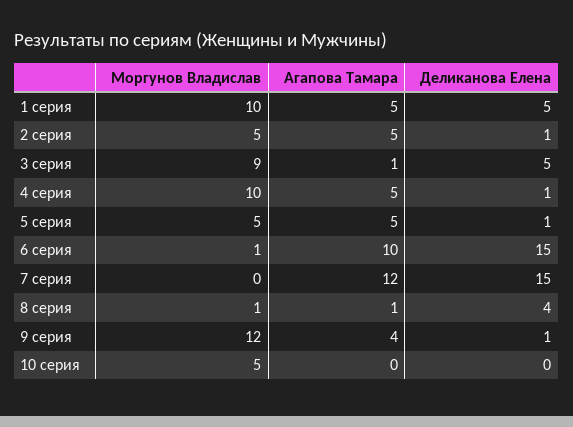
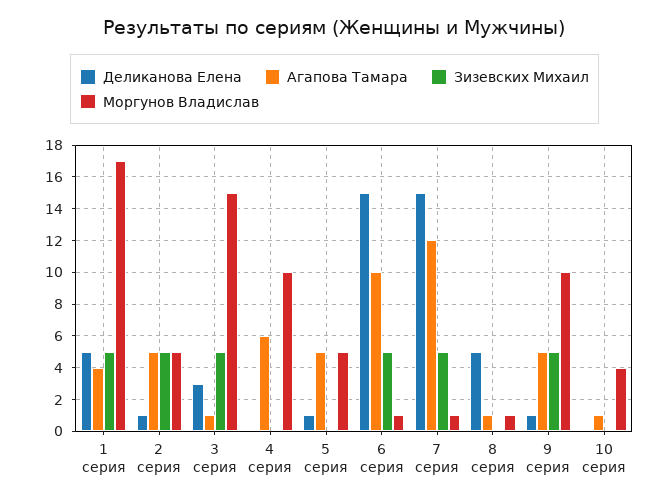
Моргунов Владислав, 1 серия: 10 -> 17
Агапова Тамара, 1 серия: 5 -> 4
Моргунов Владислав, 3 серия: 9 -> 15
Деликанова Елена, 3 серия: 5 -> 3
Агапова Тамара, 4 серия: 5 -> 6
Деликанова Елена, 4 серия: 1 -> 0
Моргунов Владислав, 7 серия: 0 -> 1
Деликанова Елена, 8 серия: 4 -> 5
Моргунов Владислав, 9 серия: 12 -> 10
Агапова Тамара, 9 серия: 4 -> 5
Моргунов Владислав, 10 серия: 5 -> 4
Агапова Тамара, 10 серия: 0 -> 1
Зизевских Михаил, 1 серия: none -> 5
Зизевских Михаил, 2 серия: none -> 5
Зизевских Михаил, 3 серия: none -> 5
Зизевских Михаил, 4 серия: none -> 0
Зизевских Михаил, 5 серия: none -> 0
Зизевских Михаил, 6 серия: none -> 5
Зизевских Михаил, 7 серия: none -> 5
Зизевских Михаил, 8 серия: none -> 0
Зизевских Михаил, 9 серия: none -> 5
Зизевских Михаил, 10 серия: none -> 0

